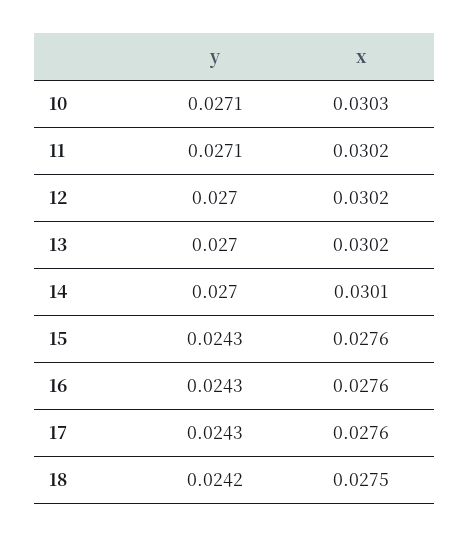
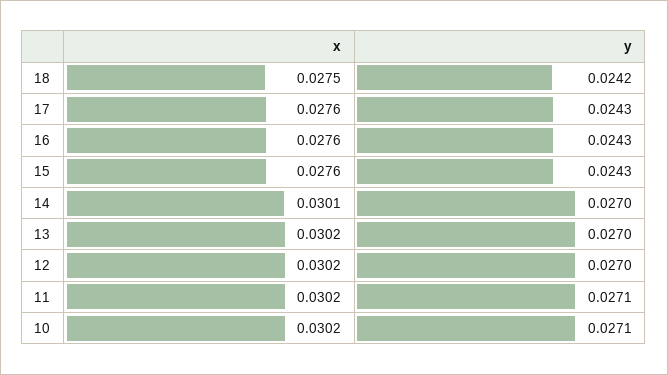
x, 10: 0.0303 -> 0.0302

